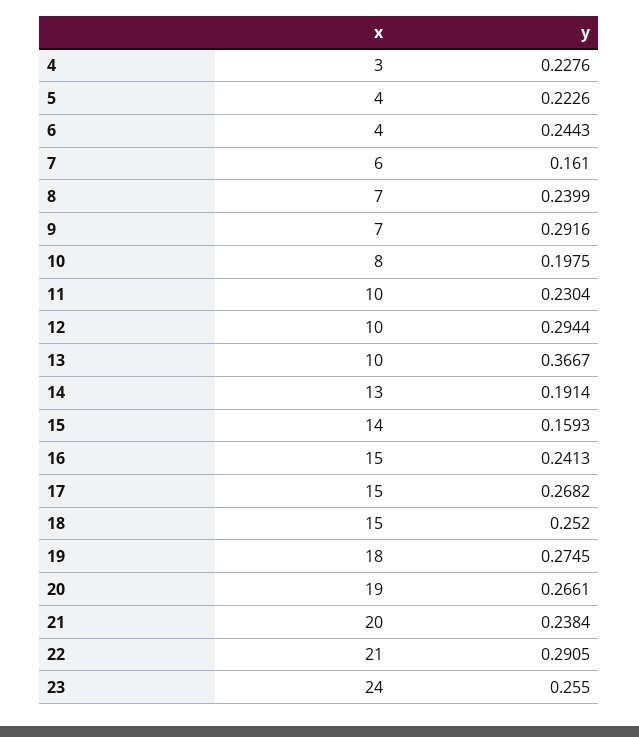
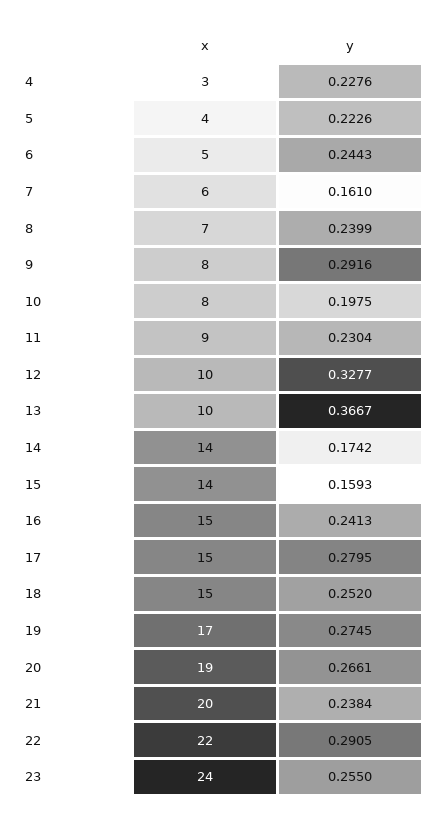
x, 6: 4 -> 5
x, 9: 7 -> 8
x, 11: 10 -> 9
y, 12: 0.2944 -> 0.3277
x, 14: 13 -> 14
y, 14: 0.1914 -> 0.1742
y, 17: 0.2682 -> 0.2795
x, 19: 18 -> 17
x, 22: 21 -> 22

